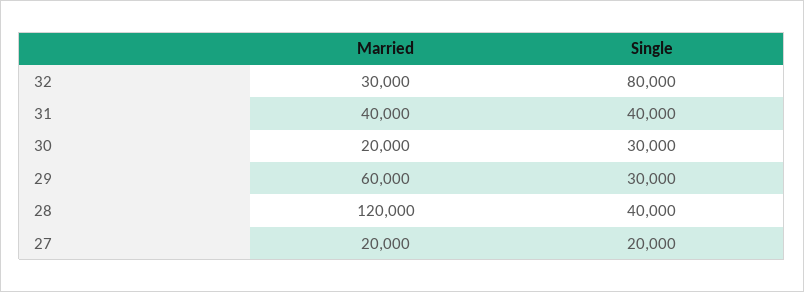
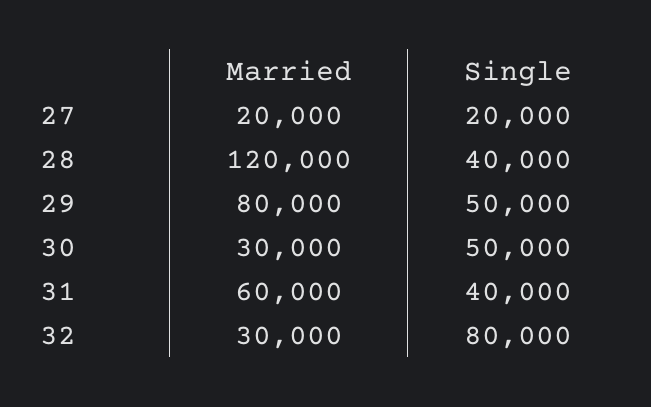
Married, 31: 40000 -> 60000
Married, 30: 20000 -> 30000
Single, 30: 30000 -> 50000
Married, 29: 60000 -> 80000
Single, 29: 30000 -> 50000

